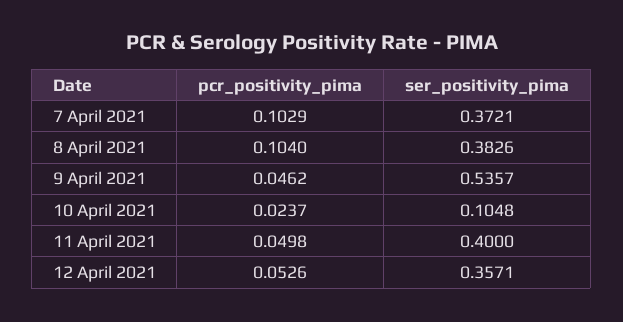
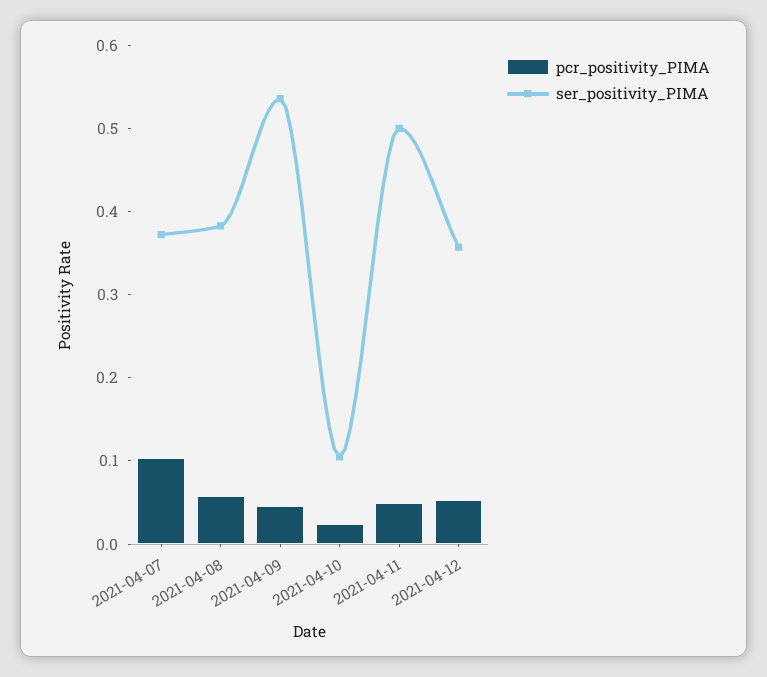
pcr_positivity_pima, 8 April 2021: 0.104 -> 0.06
ser_positivity_pima, 11 April 2021: 0.4 -> 0.5

